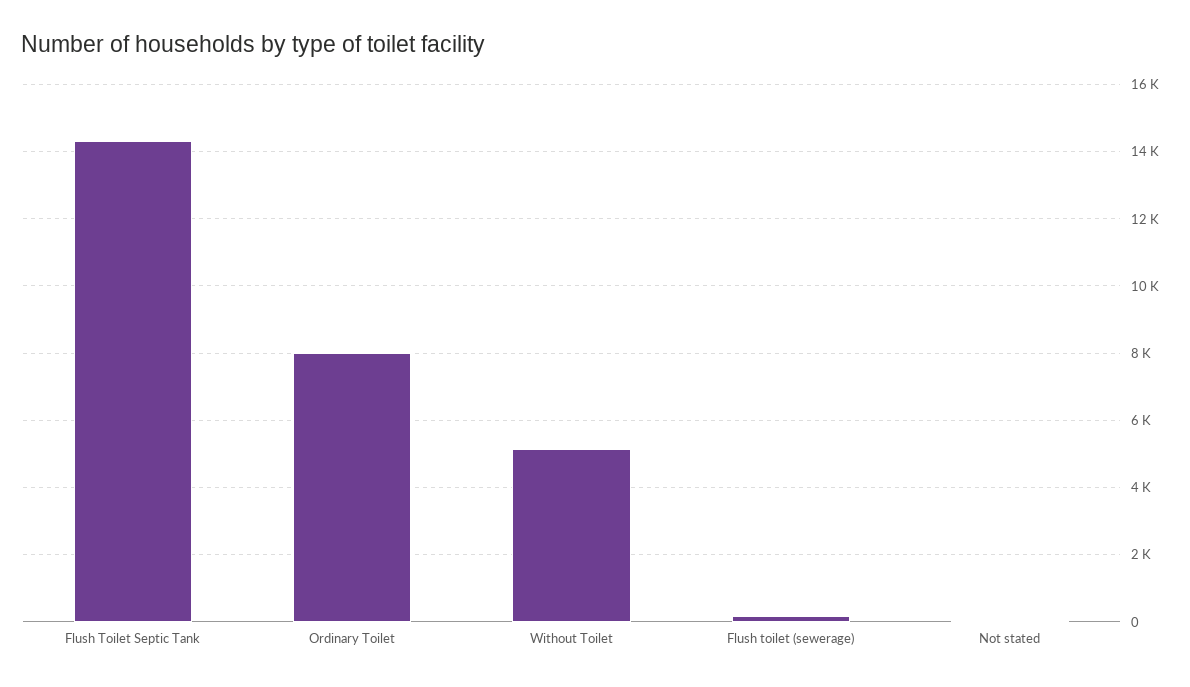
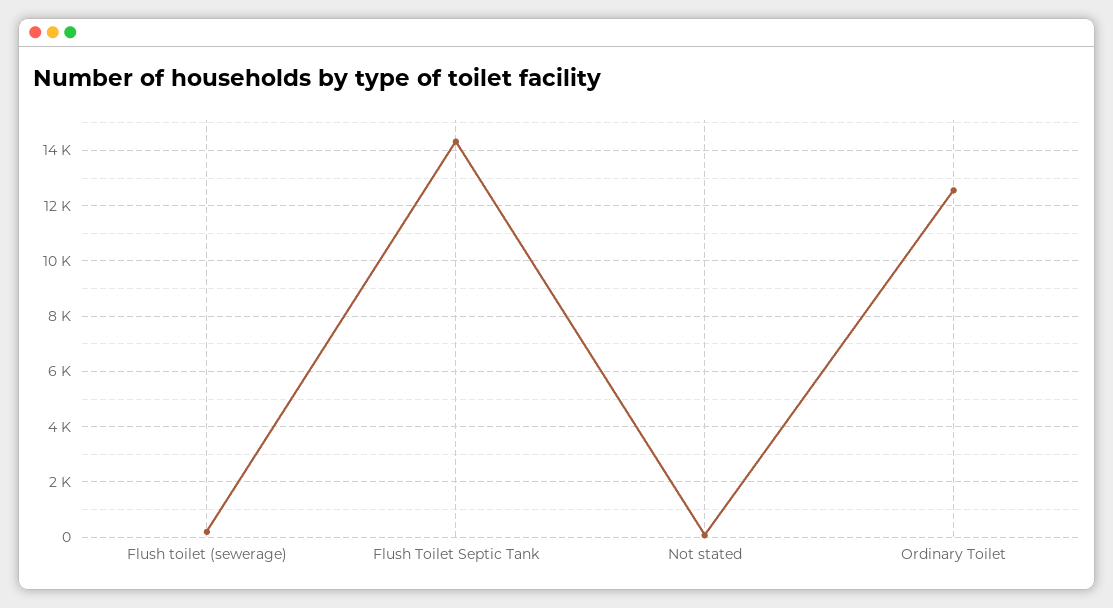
Ordinary Toilet: 8000 -> 12500
Without Toilet: 5200 -> none

